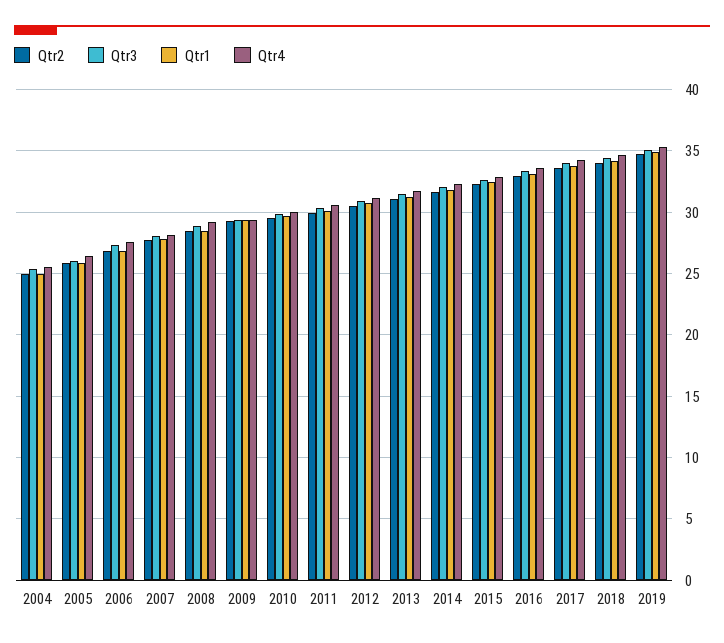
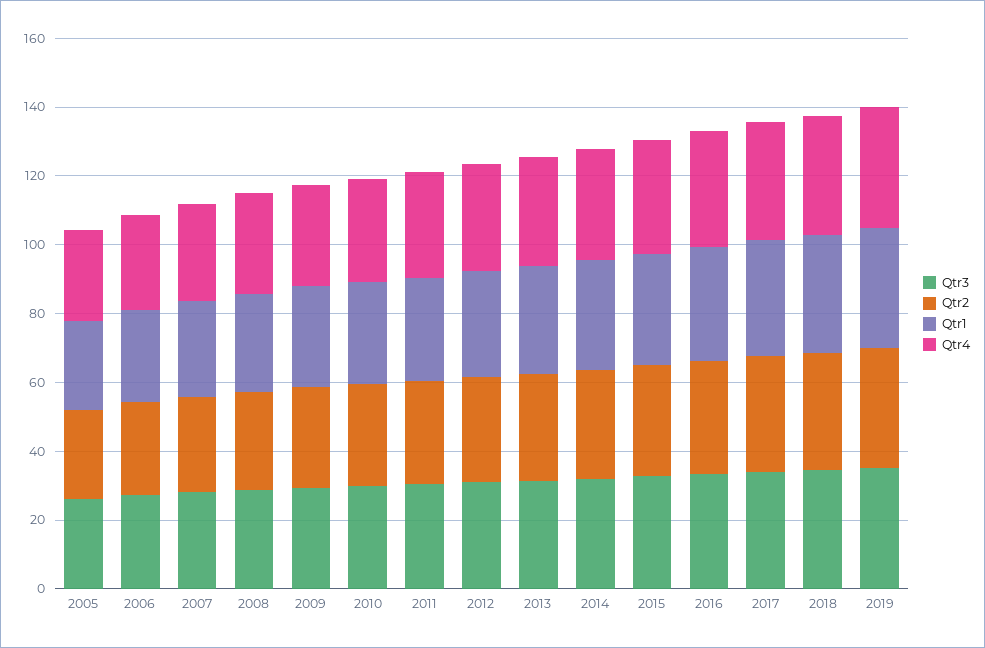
Qtr2, 2004: 25 -> none
Qtr3, 2004: 25.5 -> none
Qtr1, 2004: 25 -> none
Qtr4, 2004: 25.5 -> none

